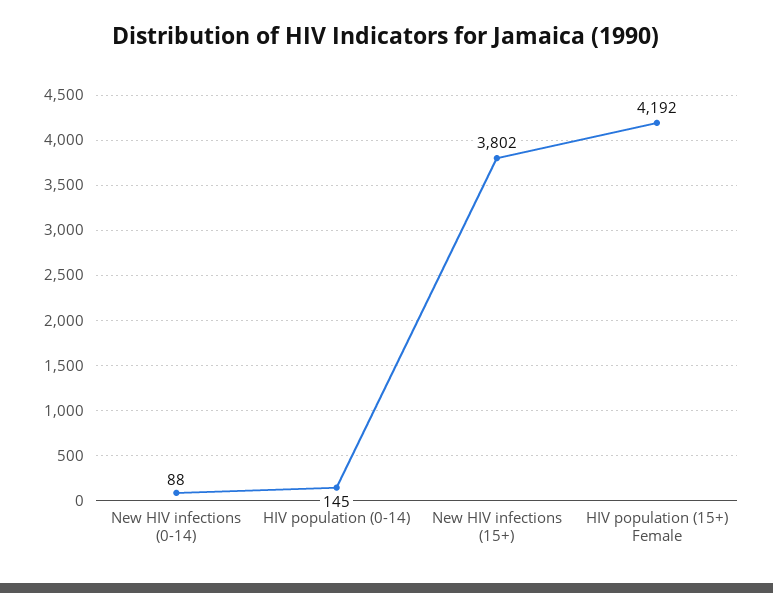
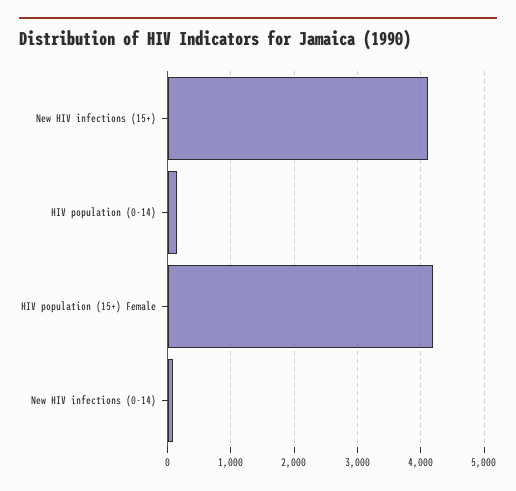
New HIV infections (15+): 3802 -> 4100

